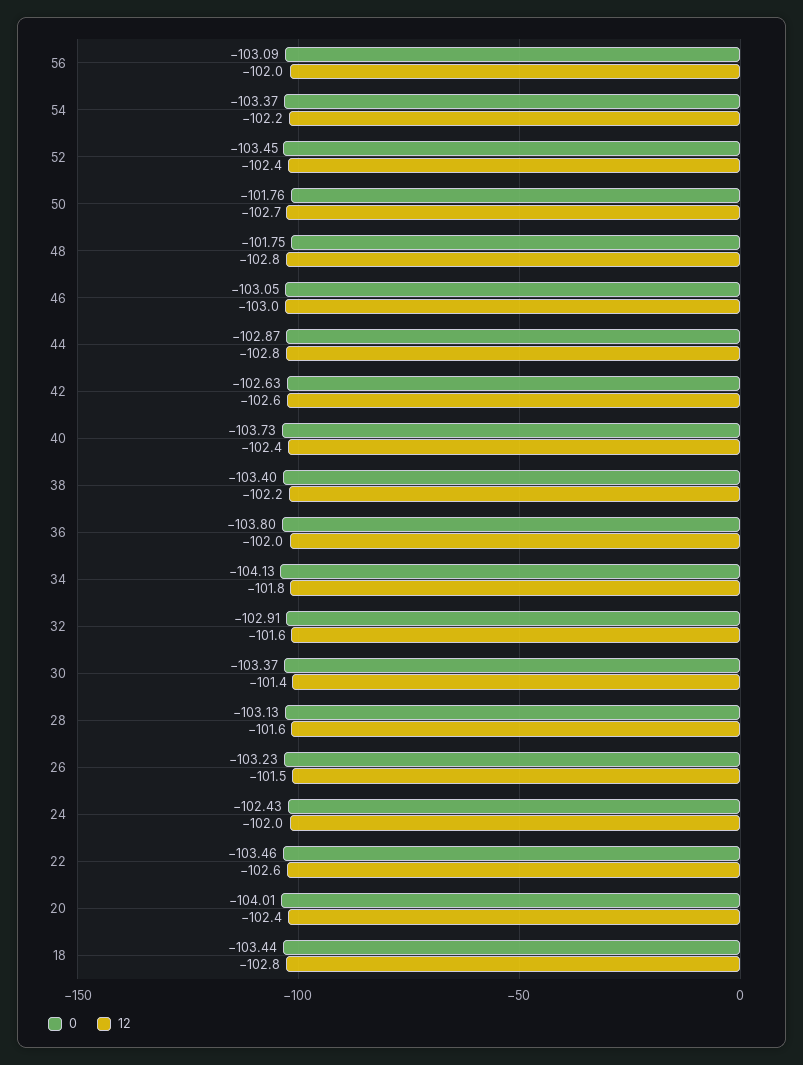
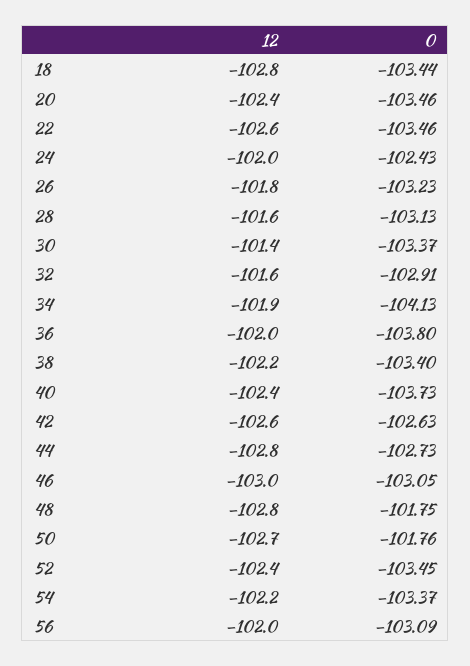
0, 44: -102.87 -> -102.73
12, 34: -101.8 -> -101.9
12, 26: -101.5 -> -101.8
0, 20: -104.01 -> -103.46

